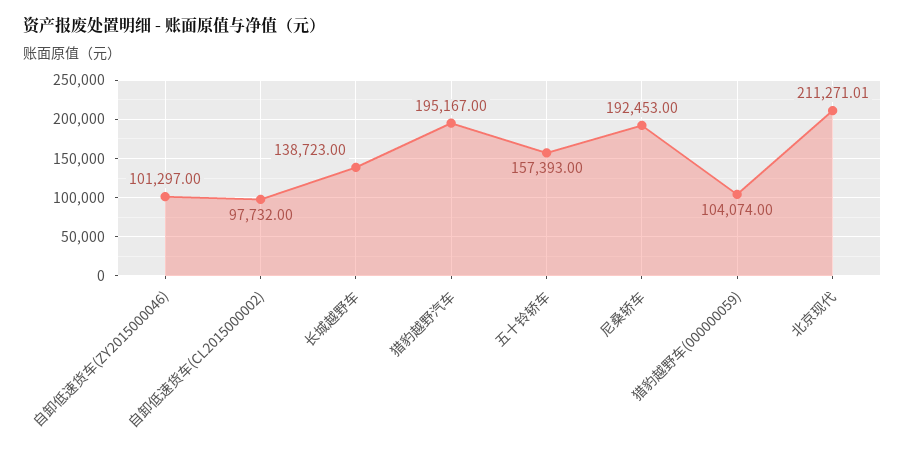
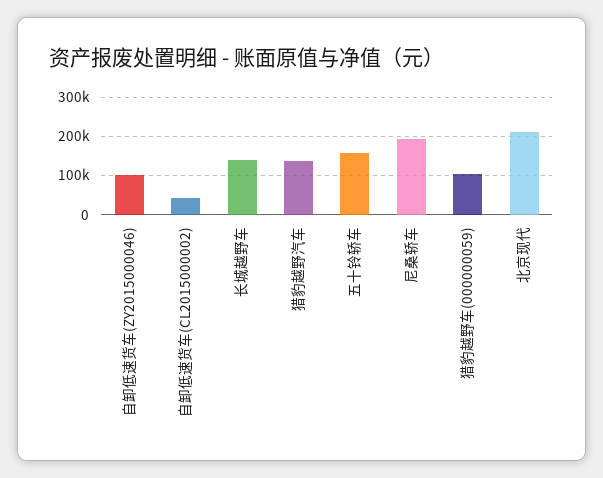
自卸低速货车(CL2015000002): 97732 -> 40000
猎豹越野汽车: 195167 -> 140000

